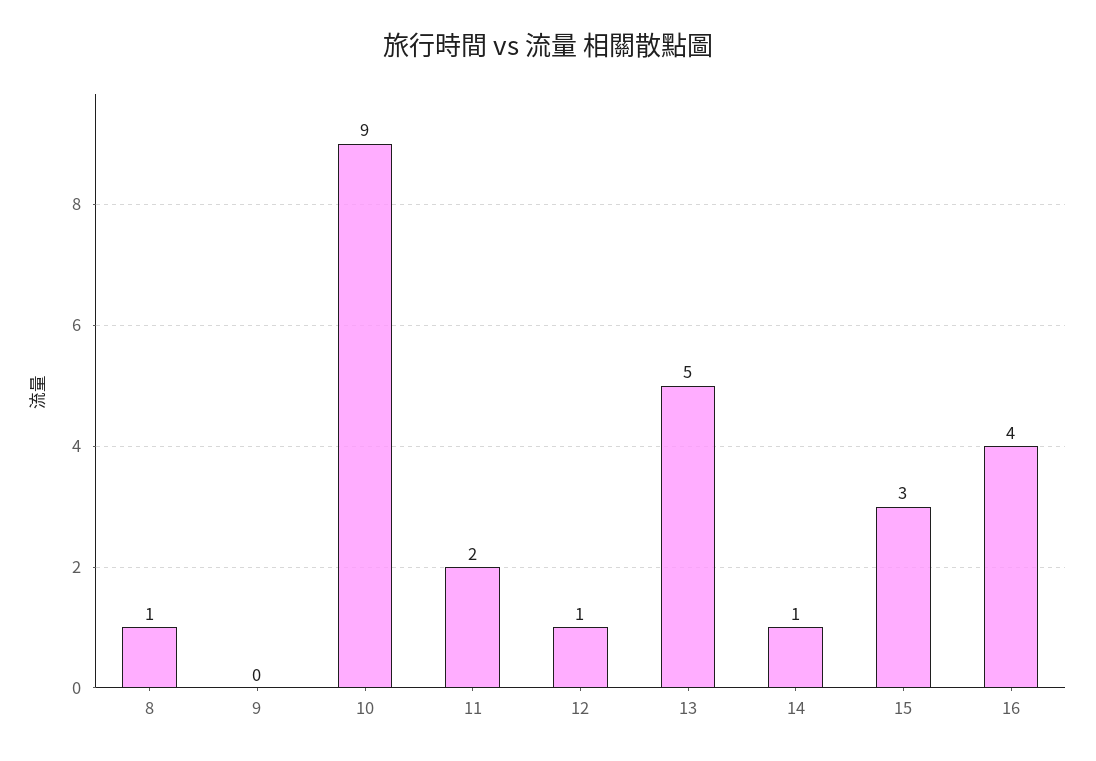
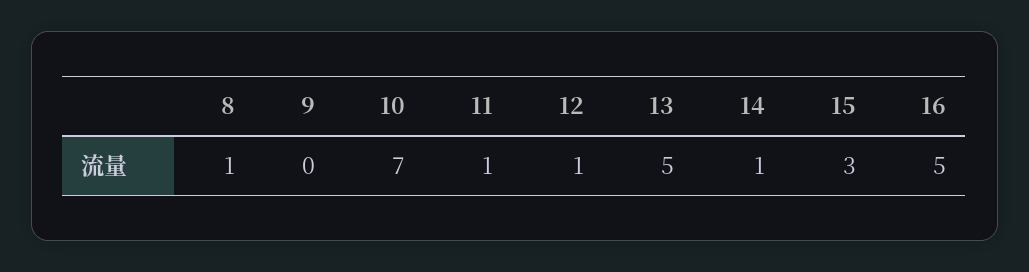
10: 9 -> 7
11: 2 -> 1
16: 4 -> 5

